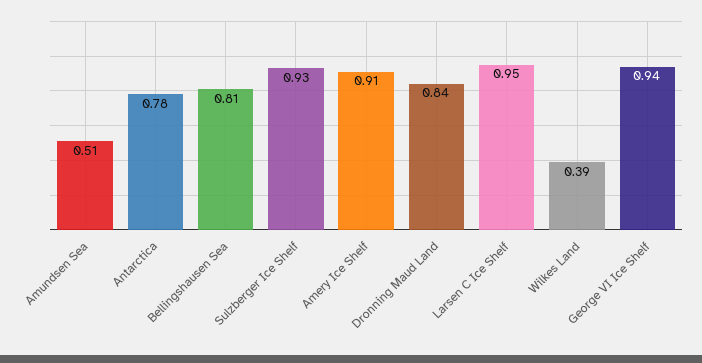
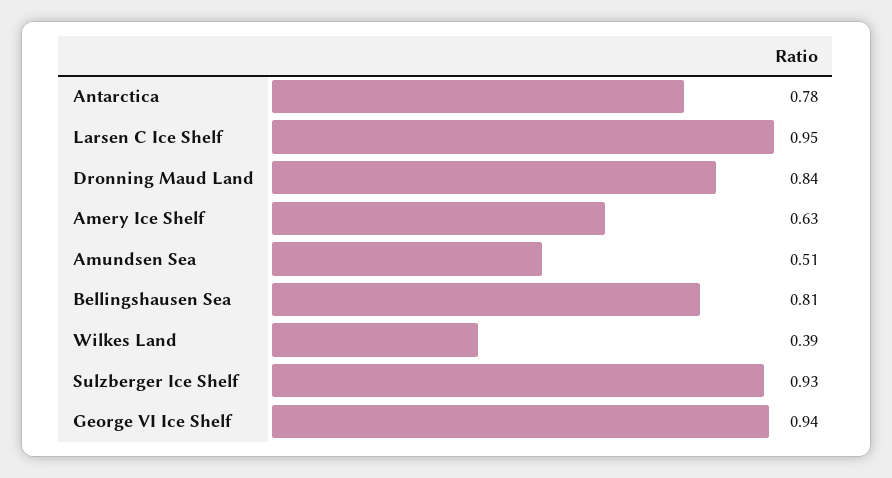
Amery Ice Shelf: 0.91 -> 0.63

